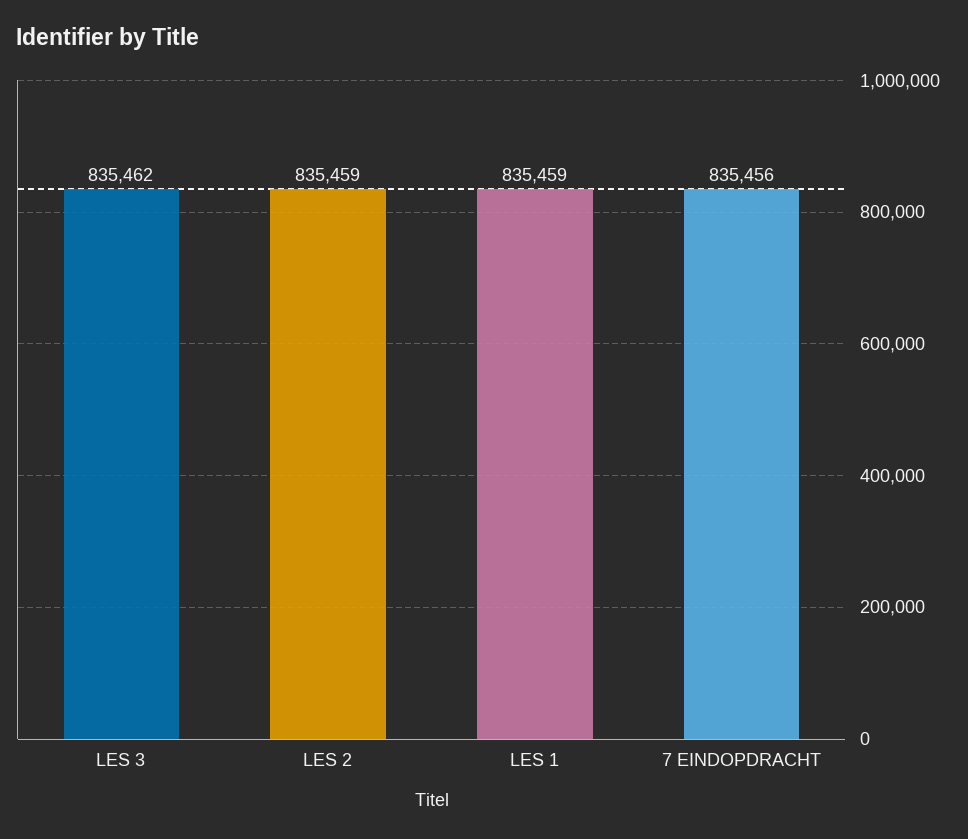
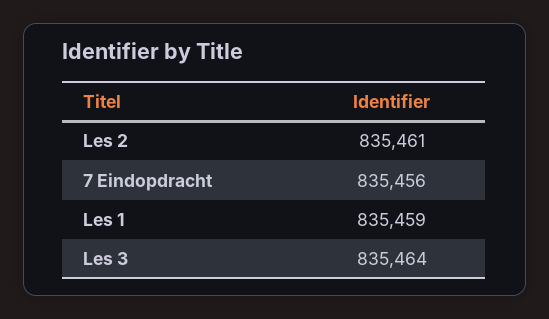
LES 3: 835462 -> 835464
LES 2: 835459 -> 835461

